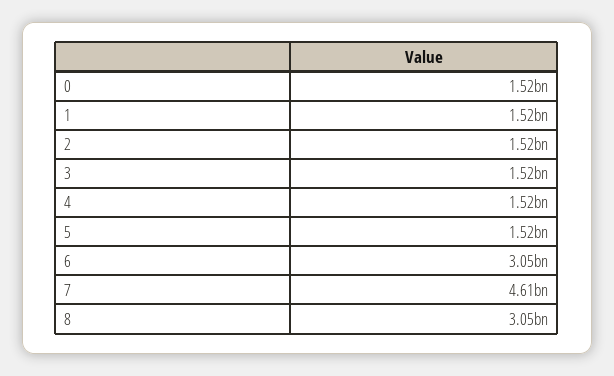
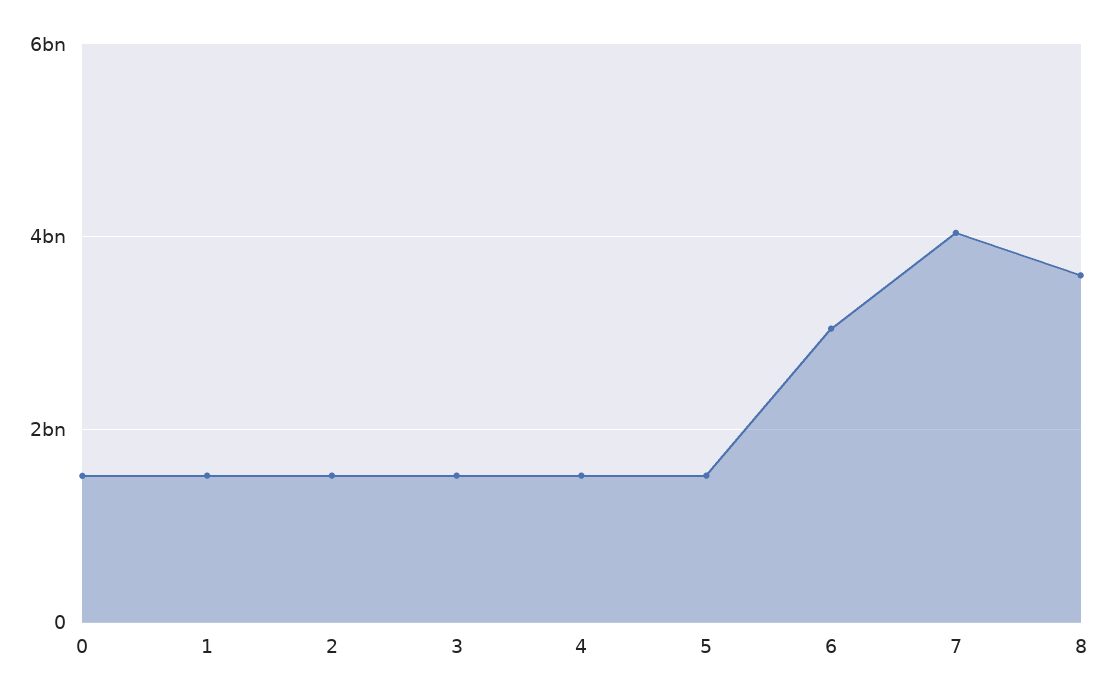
7: 4610000000 -> 4000000000
8: 3050000000 -> 3600000000

